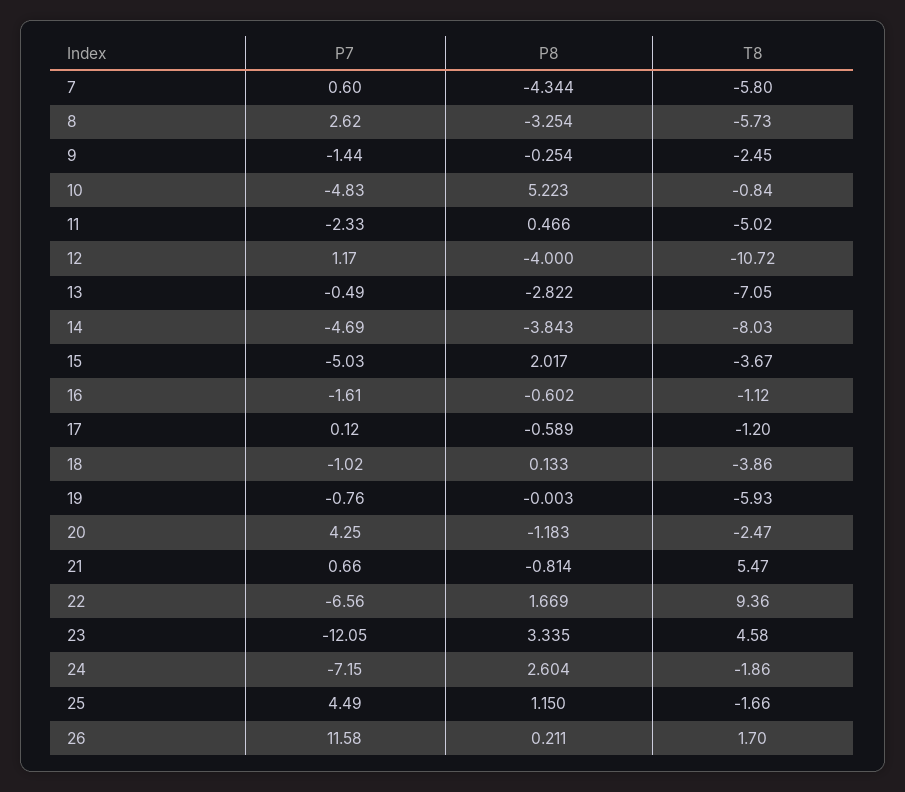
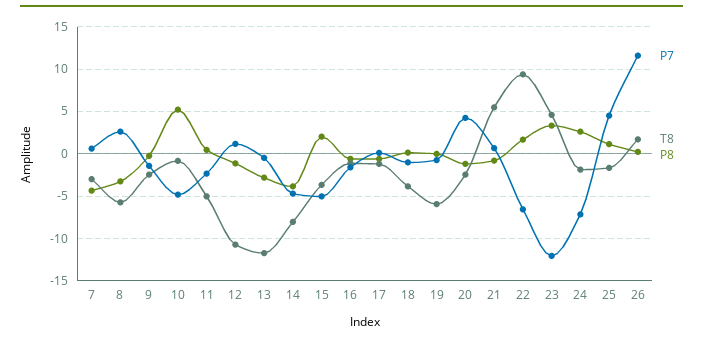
T8, 7: -5.8 -> -3
P8, 12: -4 -> -1
T8, 13: -7.05 -> -12

